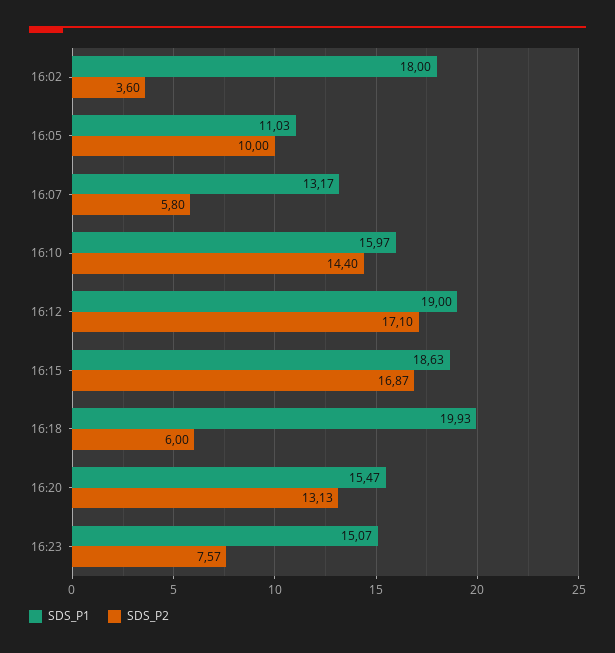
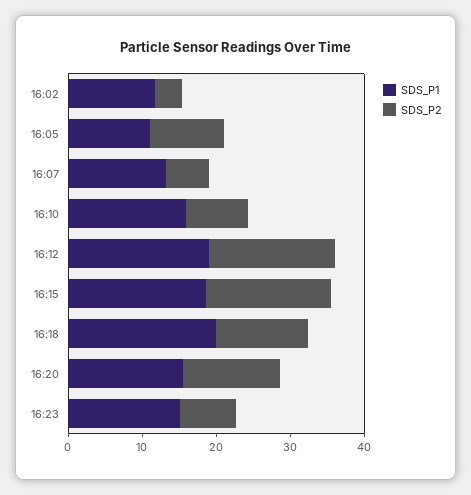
SDS_P1, 16:02: 18 -> 12
SDS_P2, 16:10: 14.4 -> 8
SDS_P2, 16:18: 6 -> 12

